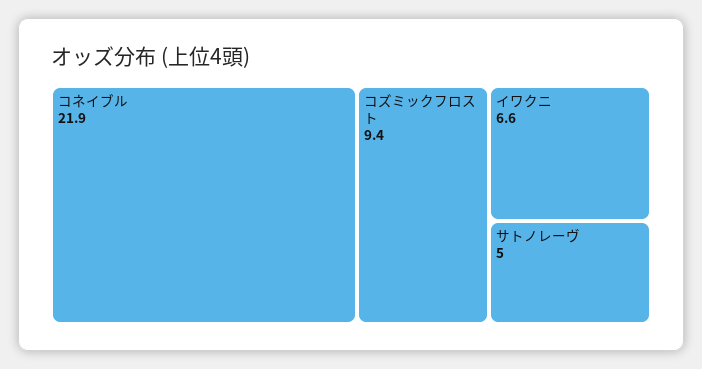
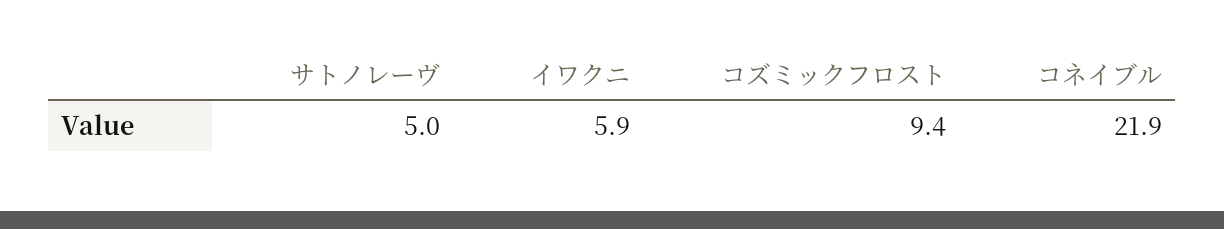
イワクニ: 6.6 -> 5.9

